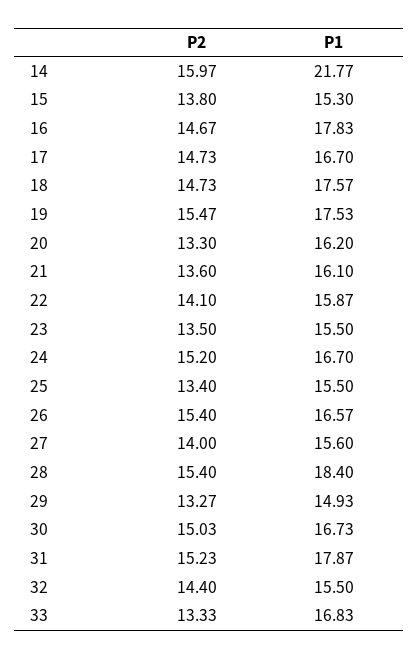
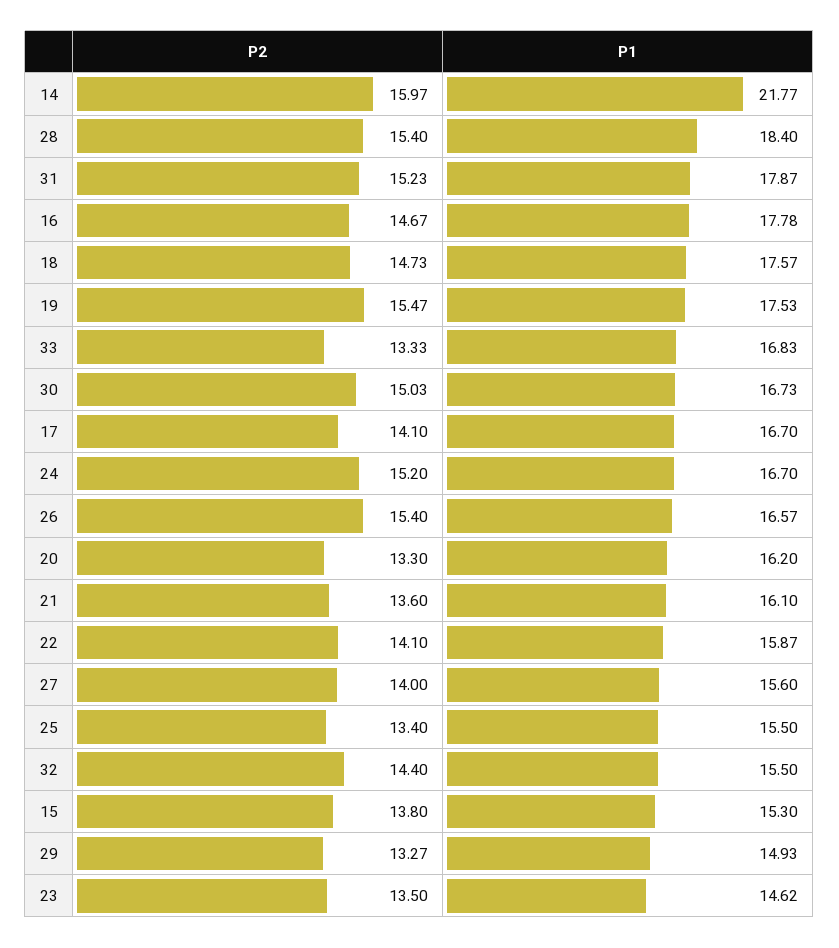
P1, 16: 17.83 -> 17.78
P2, 17: 14.73 -> 14.1
P1, 23: 15.5 -> 14.62

